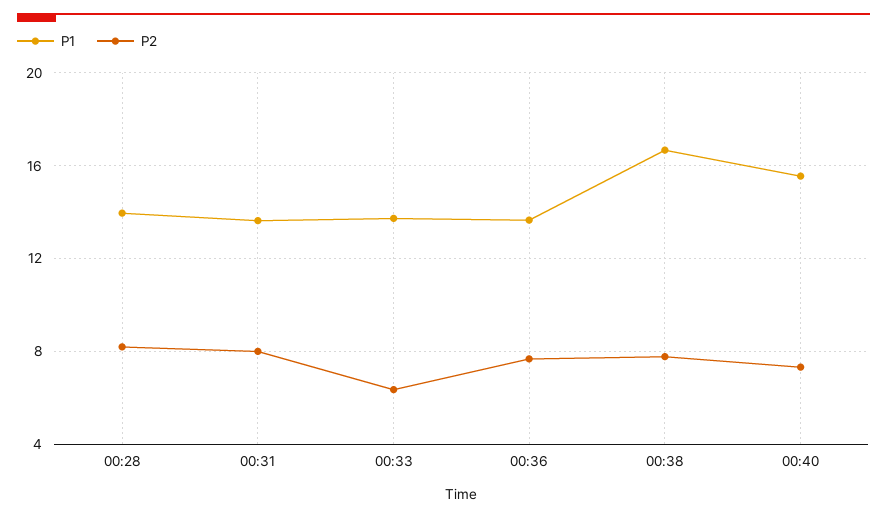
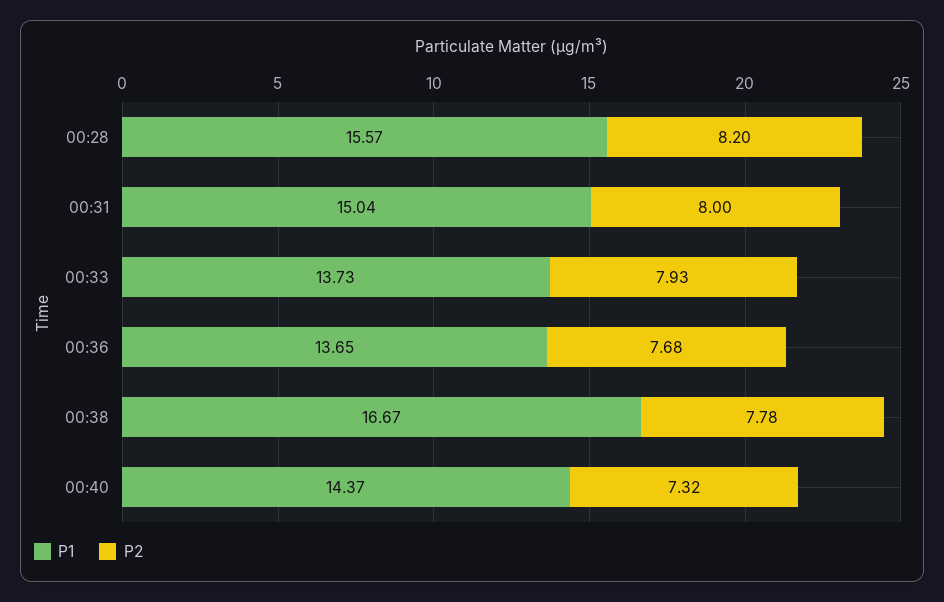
P1, 00:28: 14 -> 15.57
P1, 00:31: 13.5 -> 15.04
P2, 00:33: 6.5 -> 7.93
P1, 00:40: 15.5 -> 14.37

